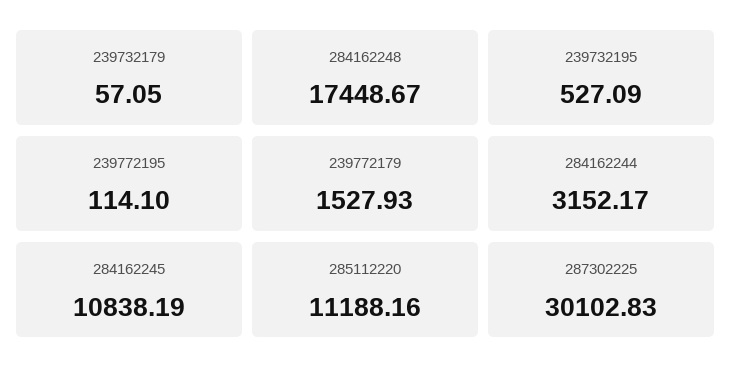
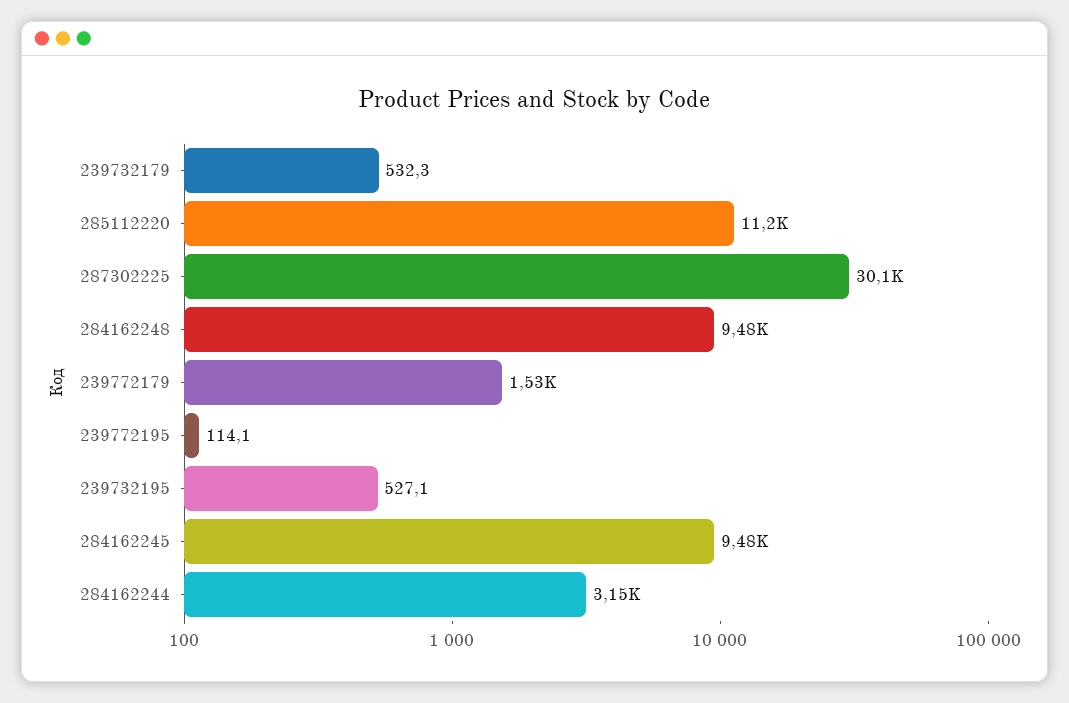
239732179: 57.05 -> 532.3
284162248: 17448.67 -> 9480
284162245: 10838.19 -> 9480

